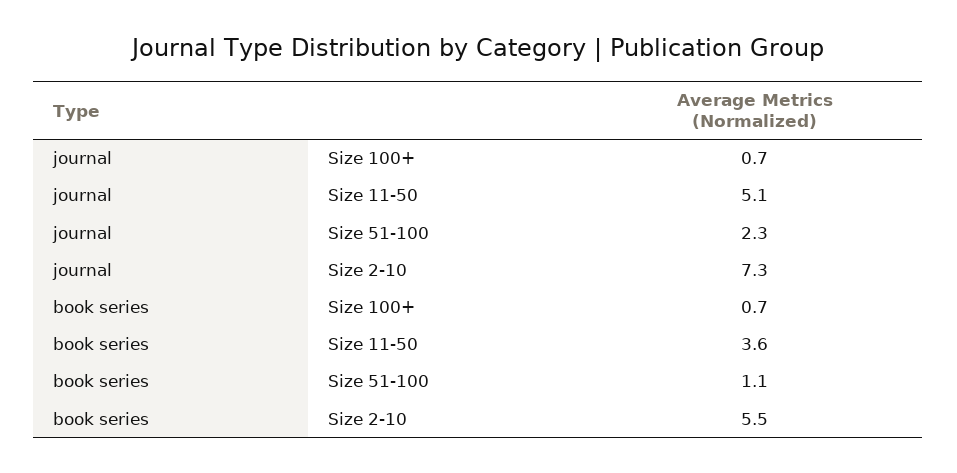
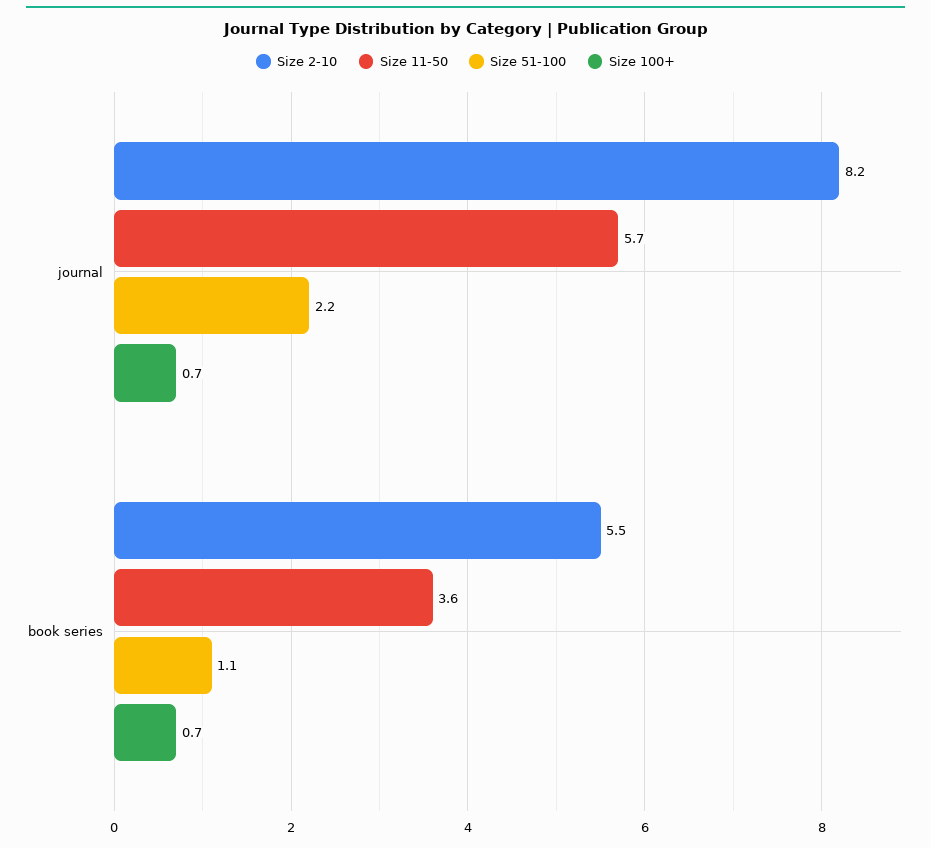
Size 11-50, journal: 5.1 -> 5.7
Size 51-100, journal: 2.3 -> 2.2
Size 2-10, journal: 7.3 -> 8.2

